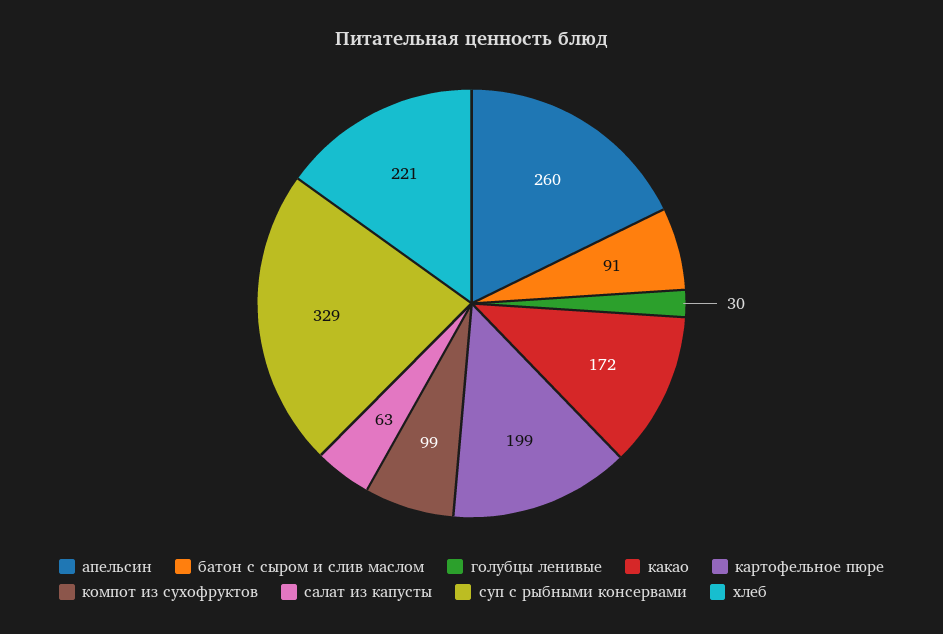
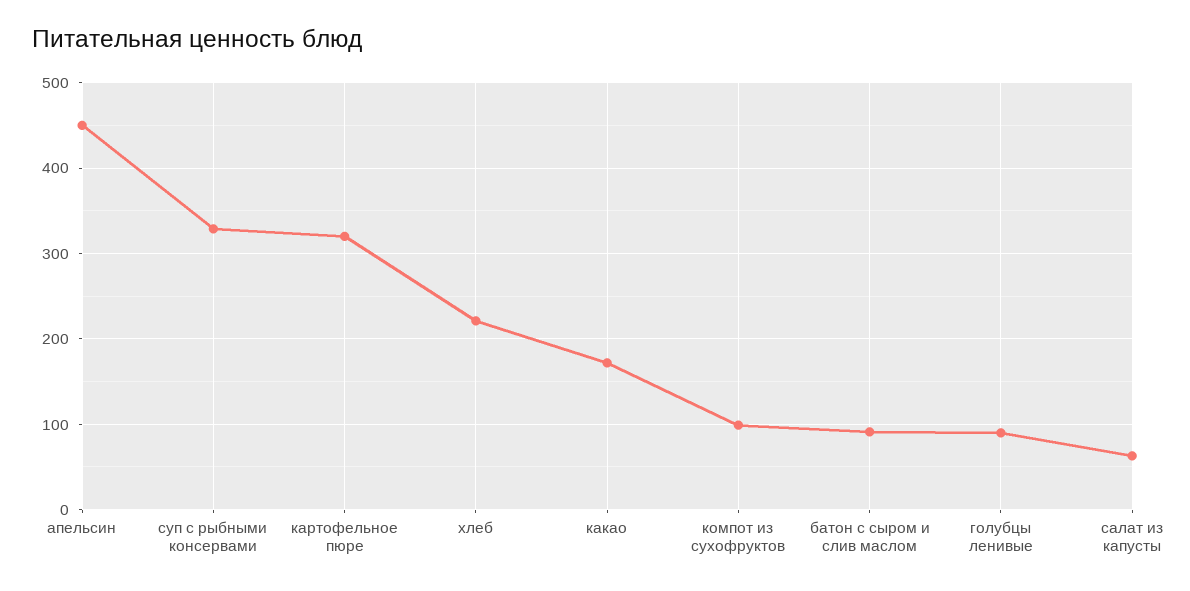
апельсин: 260 -> 450
голубцы ленивые: 30 -> 90
картофельное пюре: 199 -> 320

